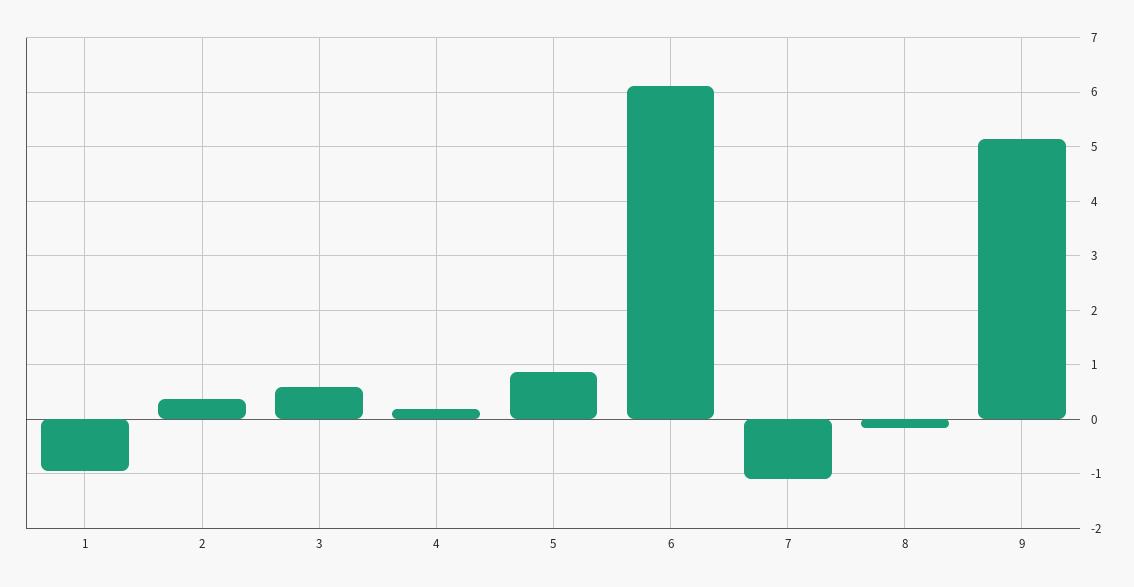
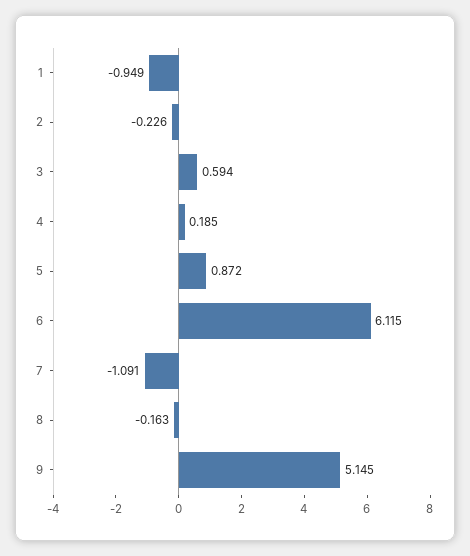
2: 0.4 -> -0.226

